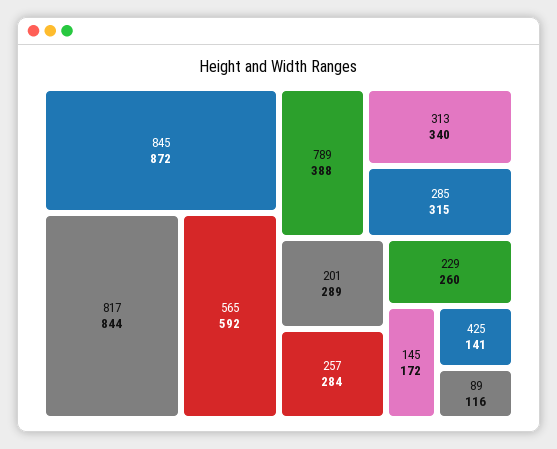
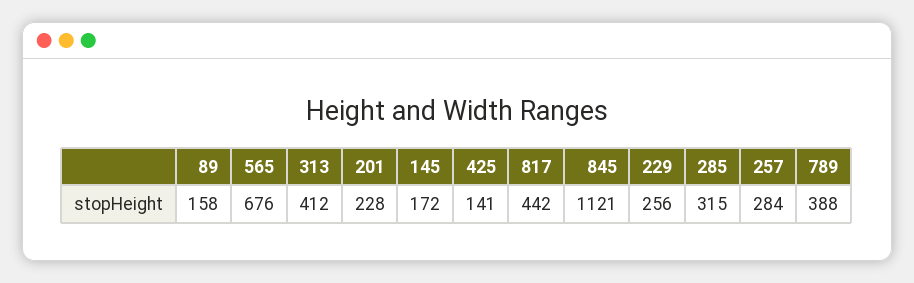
845: 872 -> 1121
817: 844 -> 442
565: 592 -> 676
313: 340 -> 412
201: 289 -> 228
229: 260 -> 256
89: 116 -> 158

